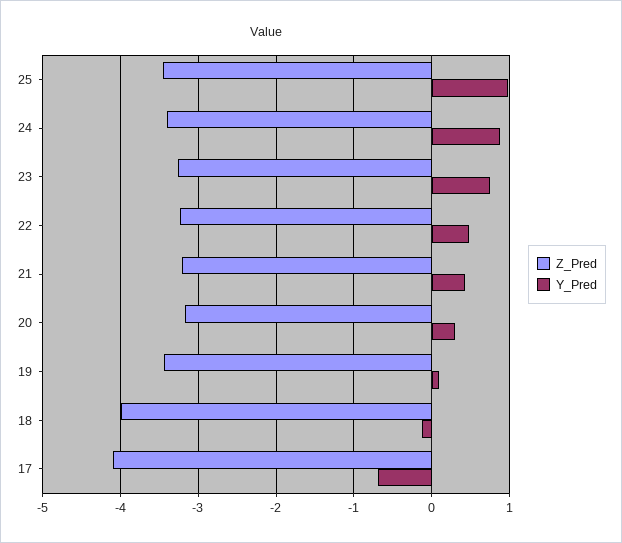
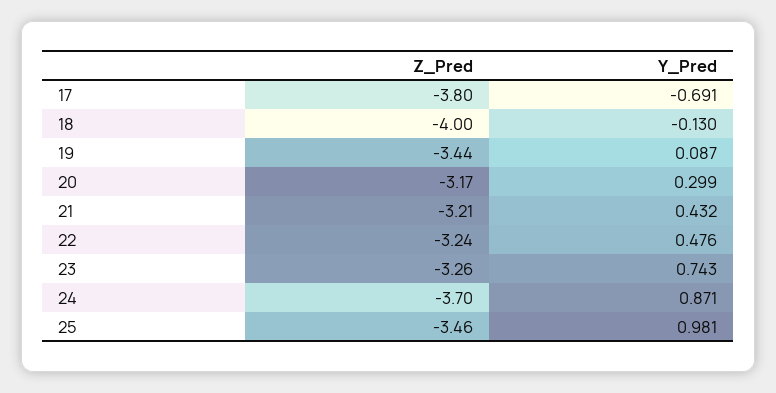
Z_Pred, 24: -3.4 -> -3.7
Z_Pred, 17: -4.1 -> -3.8

